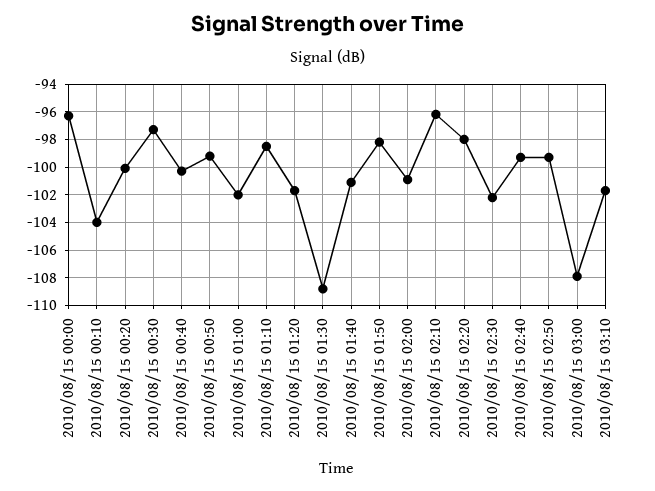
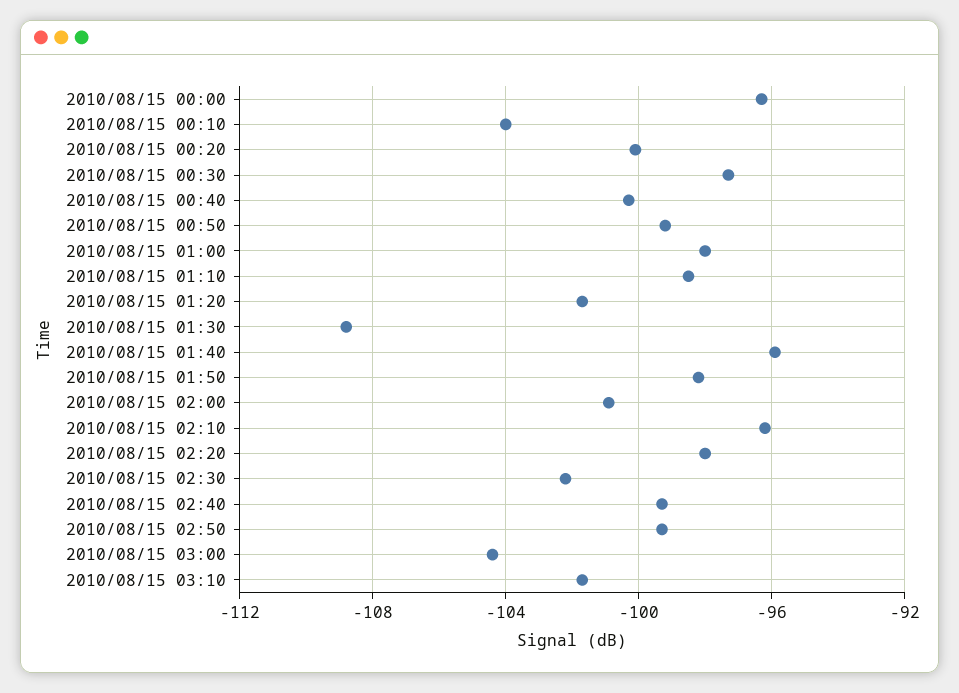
2010/08/15 01:00: -102 -> -98
2010/08/15 01:40: -101 -> -96
2010/08/15 03:00: -108 -> -104.5

